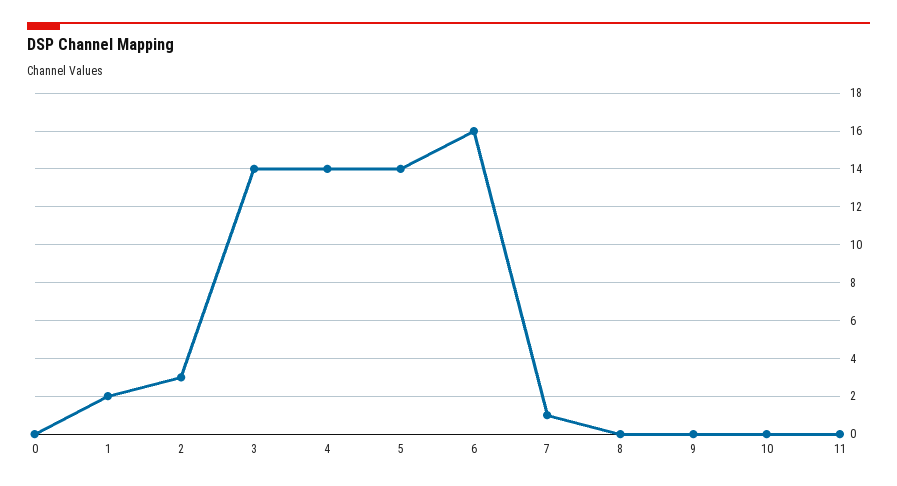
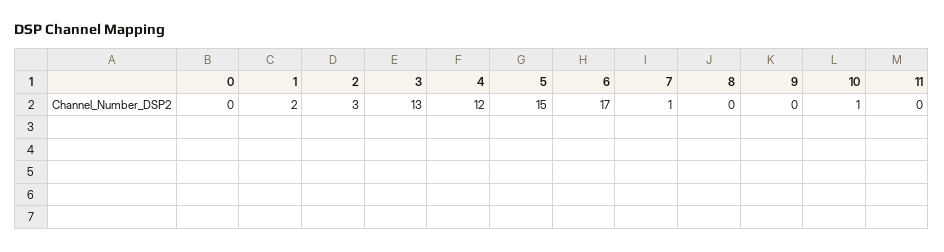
3: 14 -> 13
4: 14 -> 12
5: 14 -> 15
6: 16 -> 17
10: 0 -> 1

